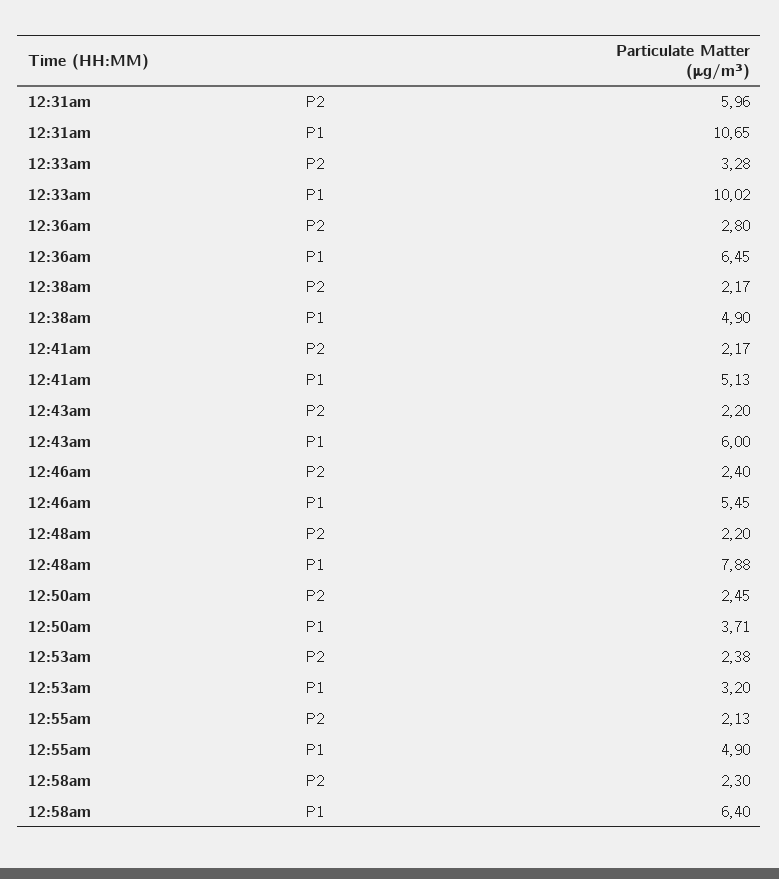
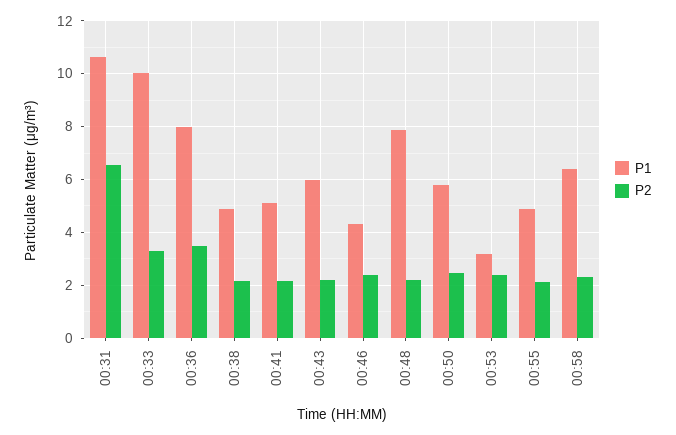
P2, 12:31am: 5.96 -> 6.5
P2, 12:36am: 2.8 -> 3.5
P1, 12:36am: 6.45 -> 8
P1, 12:46am: 5.45 -> 4.25
P1, 12:50am: 3.71 -> 5.75

